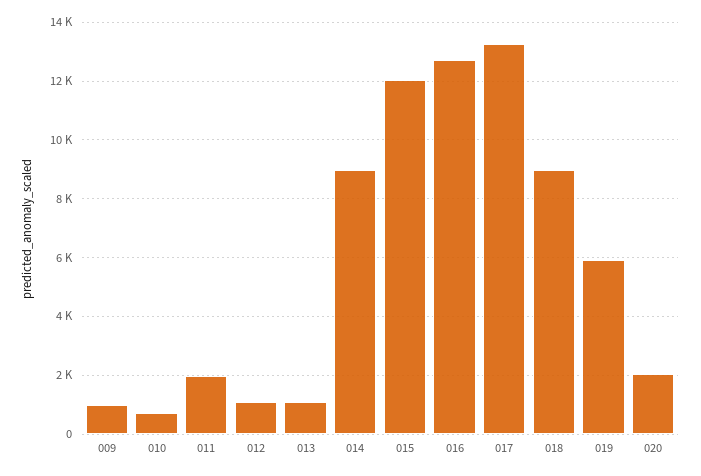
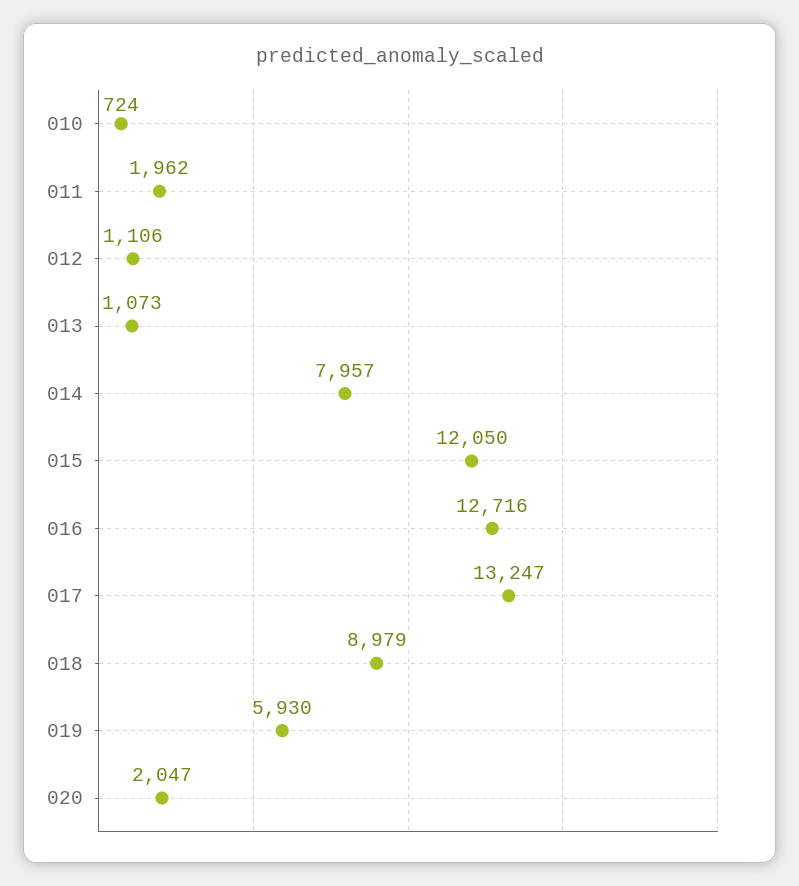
009: 1000 -> none
014: 9000 -> 7957

